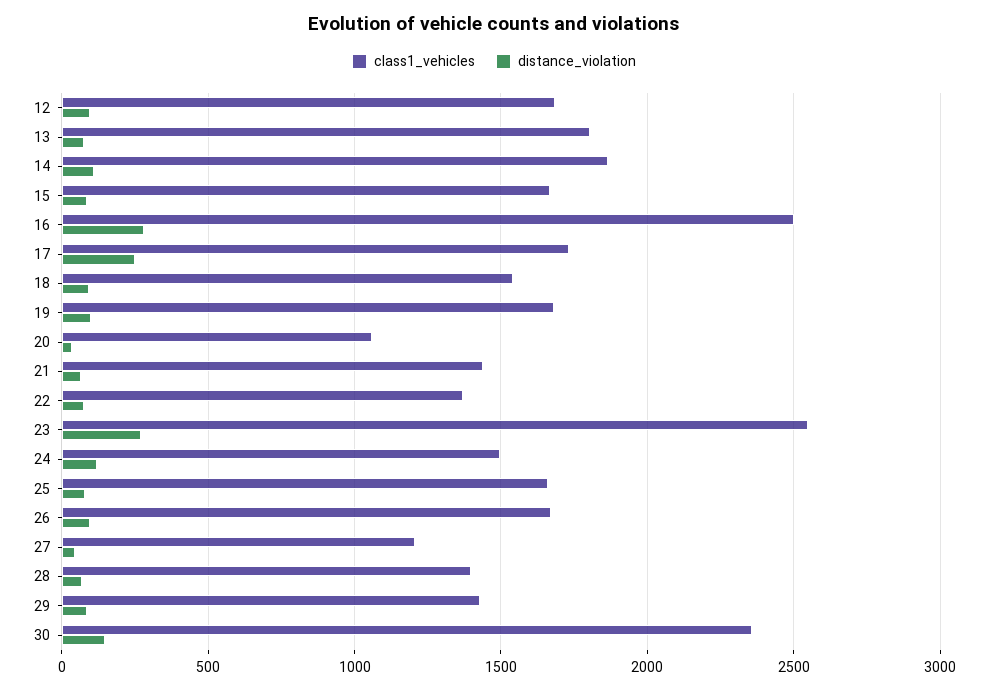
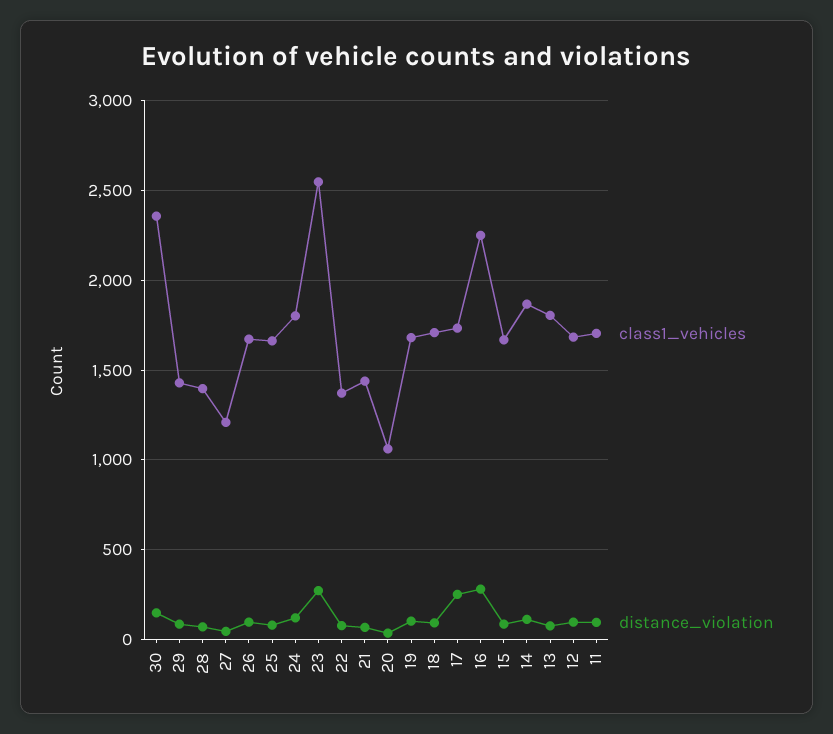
class1_vehicles, 16: 2500 -> 2250
class1_vehicles, 18: 1550 -> 1700
class1_vehicles, 24: 1500 -> 1800
class1_vehicles, 11: none -> 1700
distance_violation, 11: none -> 100

